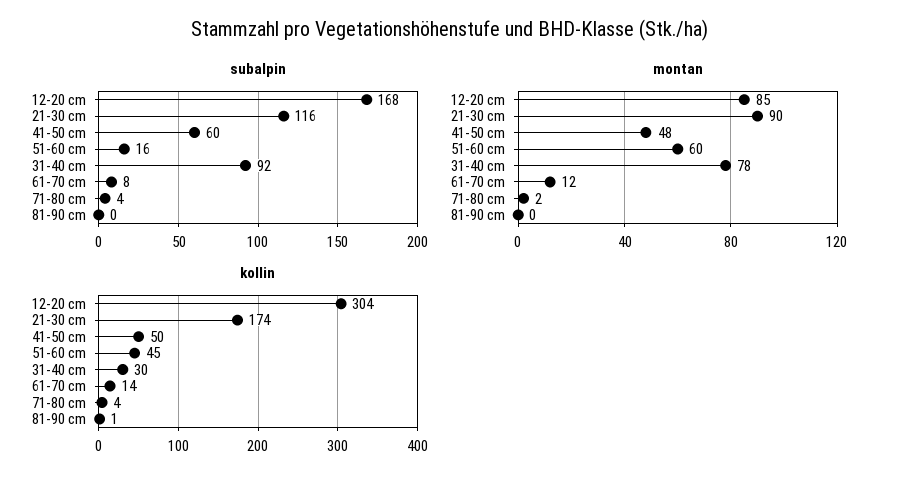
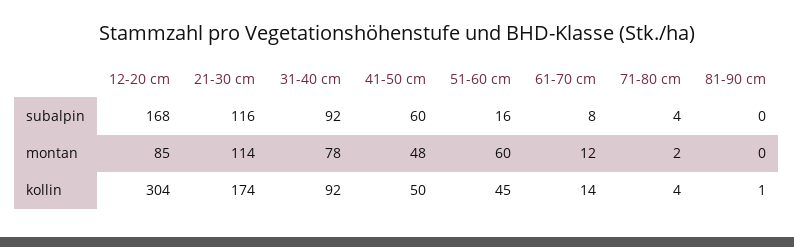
montan, 21-30 cm: 90 -> 114
kollin, 31-40 cm: 30 -> 92

